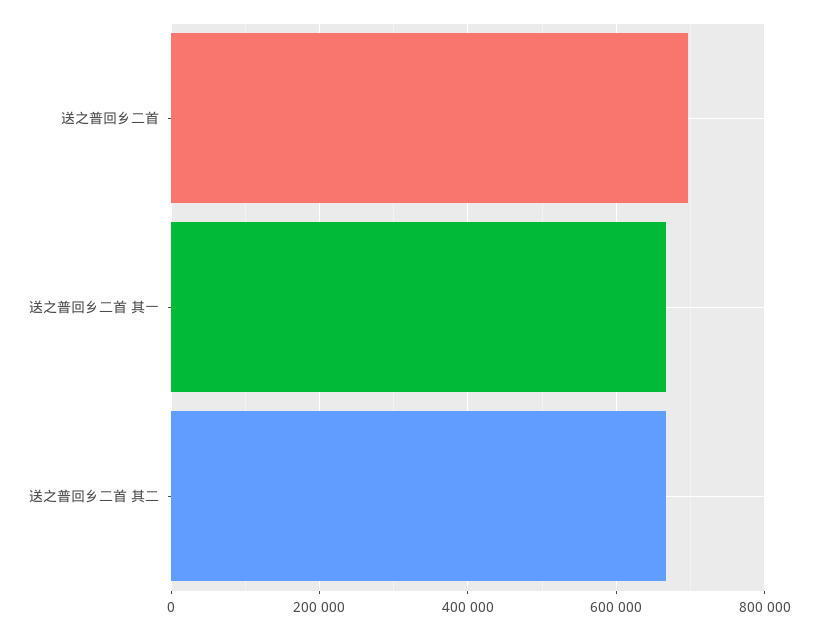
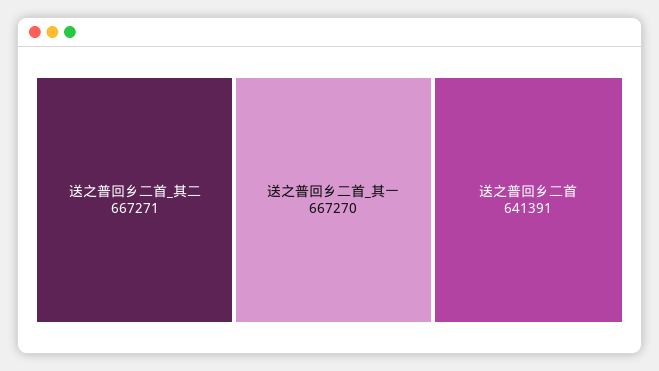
送之普回乡二首: 700000 -> 641391

